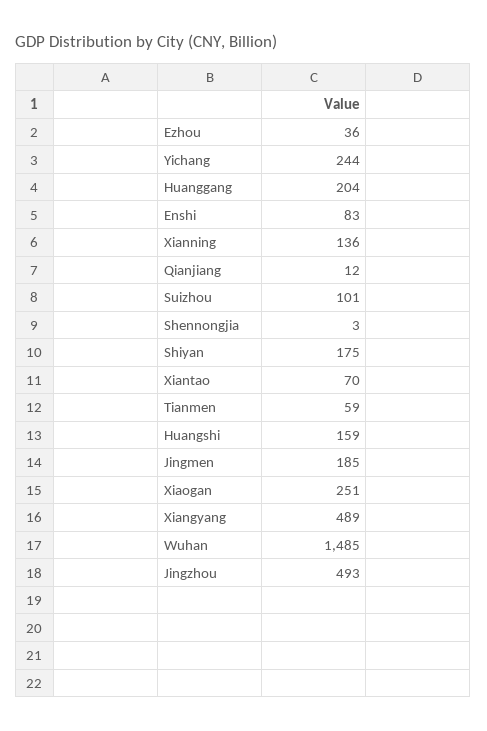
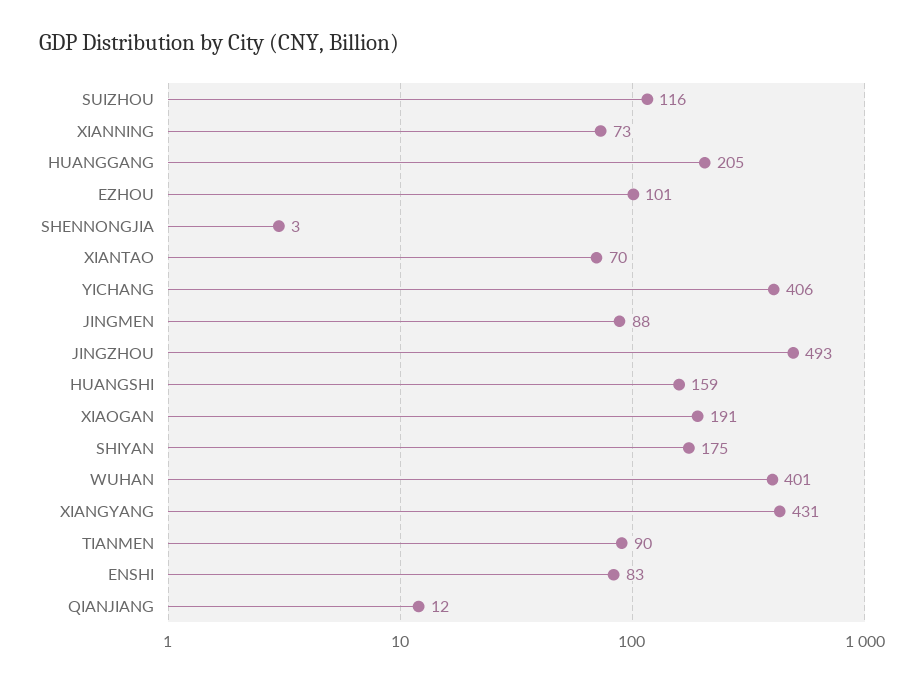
Ezhou: 36 -> 101
Yichang: 244 -> 406
Huanggang: 204 -> 205
Xianning: 136 -> 73
Suizhou: 101 -> 116
Tianmen: 59 -> 90
Jingmen: 185 -> 88
Xiaogan: 251 -> 191
Xiangyang: 489 -> 431
Wuhan: 1485 -> 401

